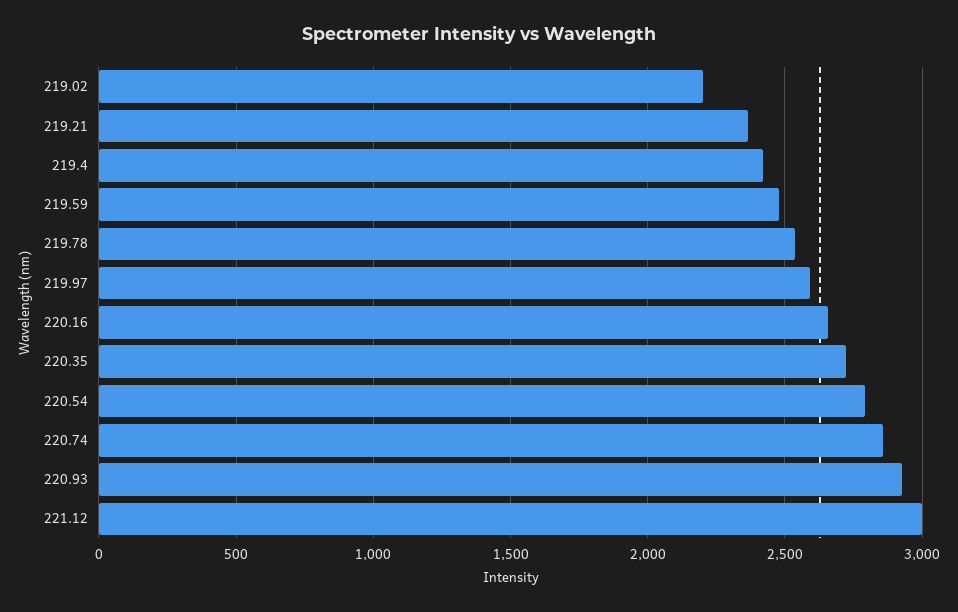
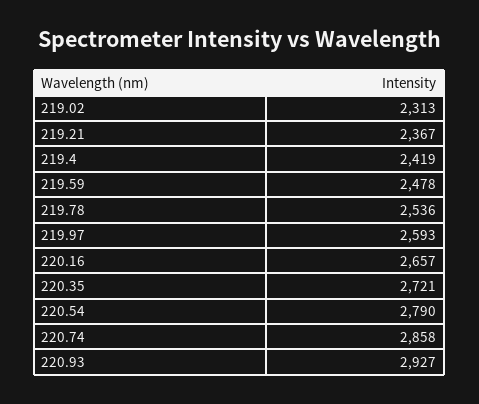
219.02: 2200 -> 2313
221.12: 3000 -> none

